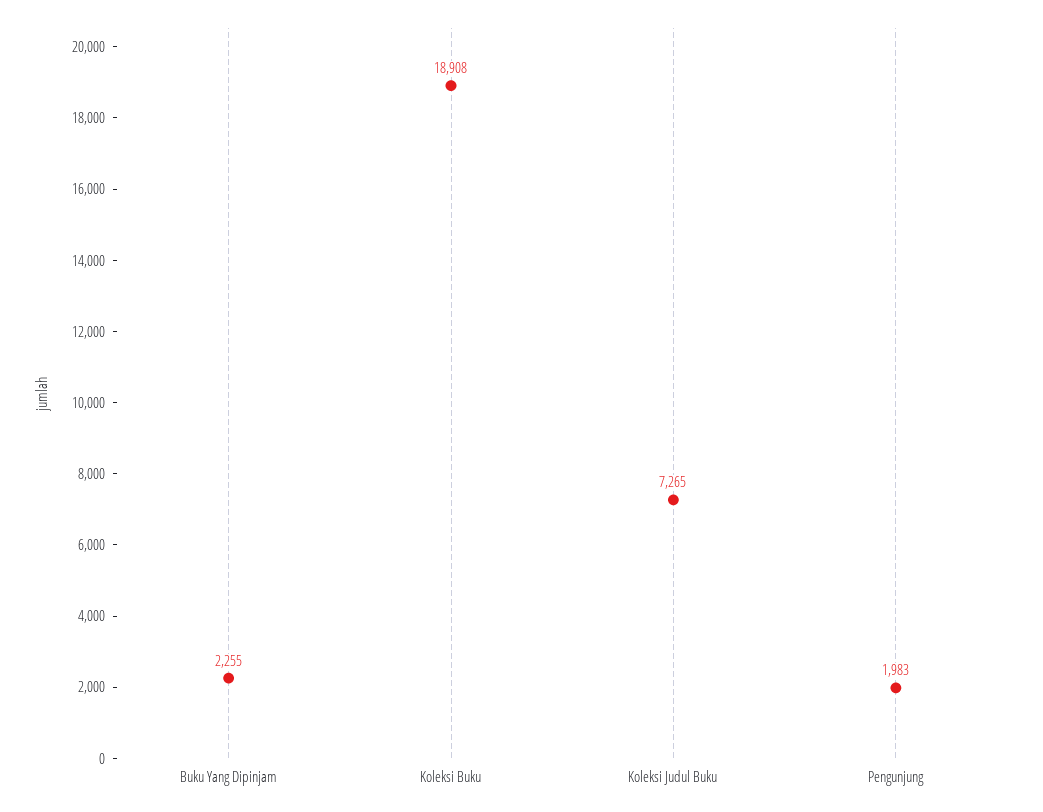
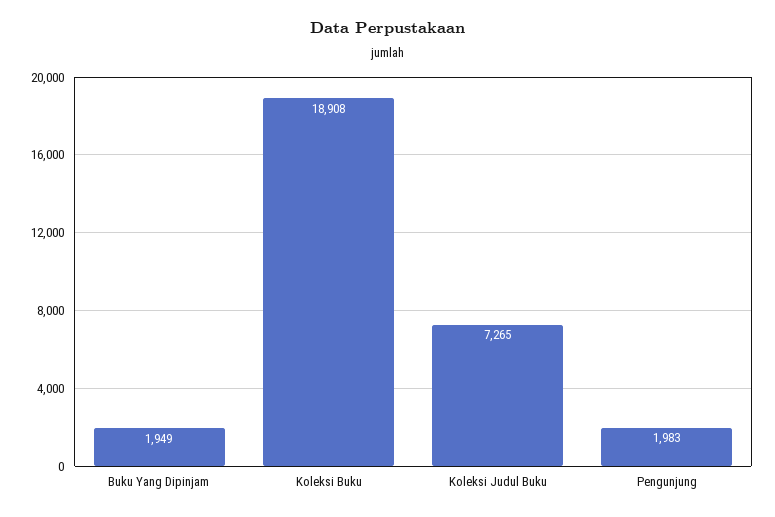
Buku Yang Dipinjam: 2255 -> 1949

